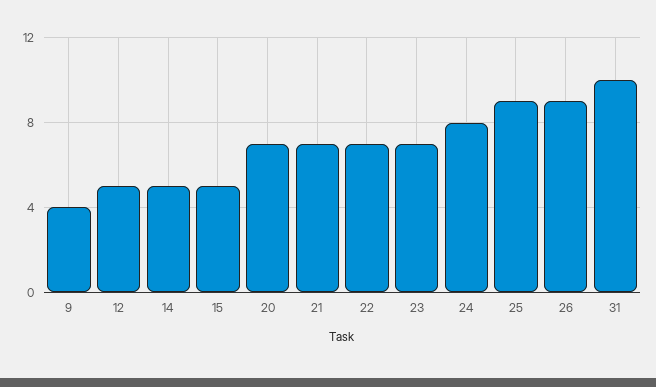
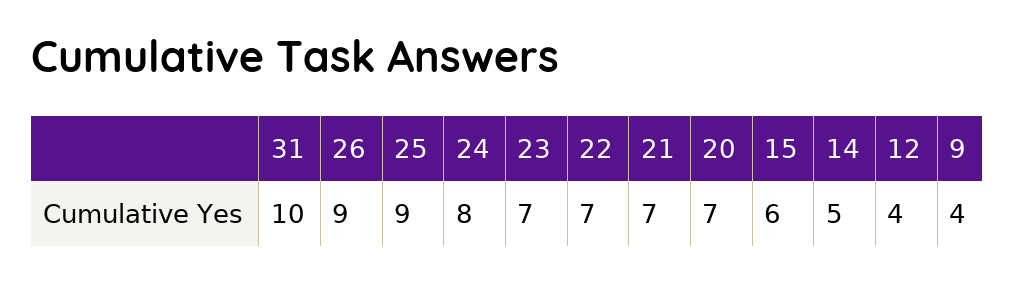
12: 5 -> 4
15: 5 -> 6

